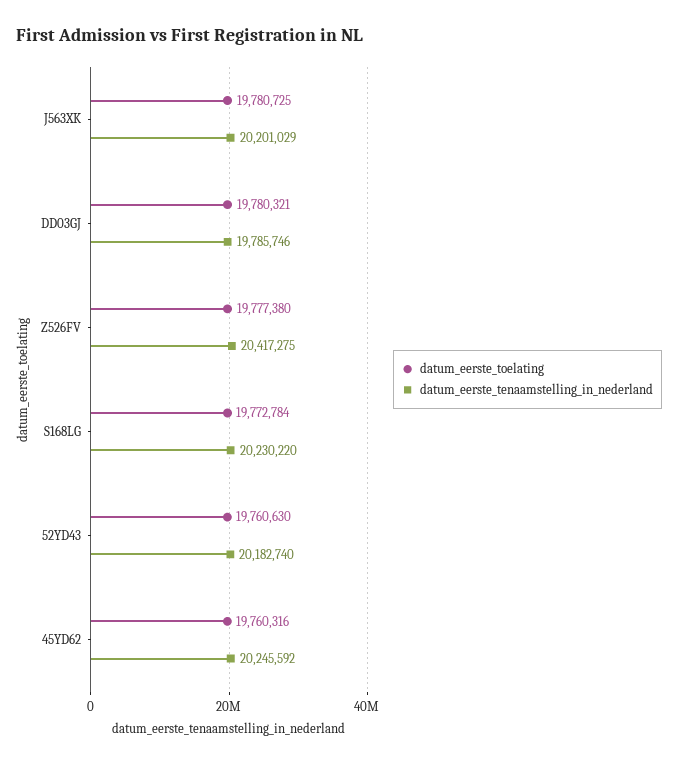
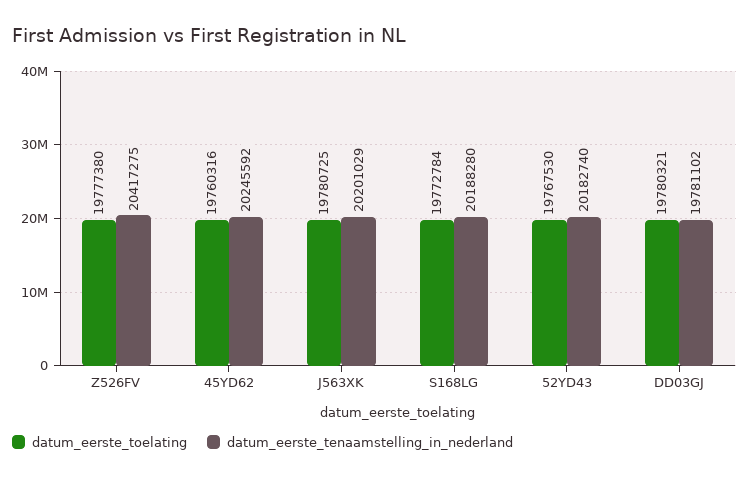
datum_eerste_tenaamstelling_in_nederland, DD03GJ: 19785746 -> 19781102
datum_eerste_tenaamstelling_in_nederland, S168LG: 20230220 -> 20188280
datum_eerste_toelating, 52YD43: 19760630 -> 19767530

